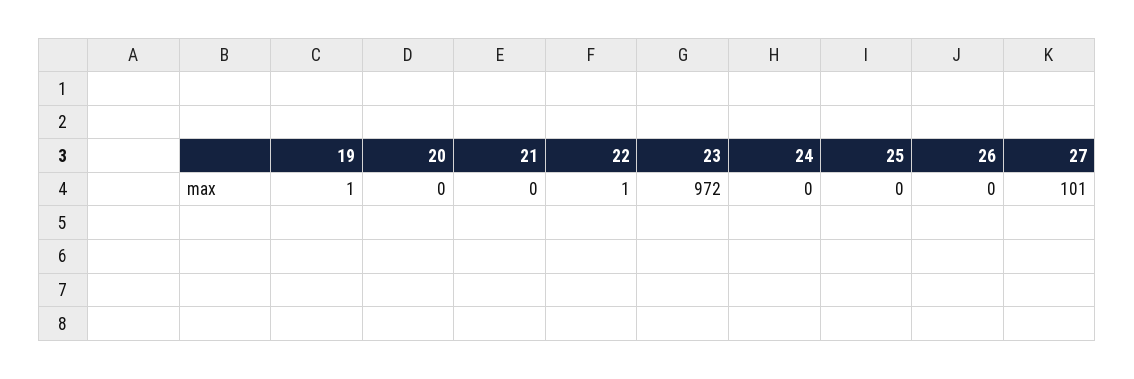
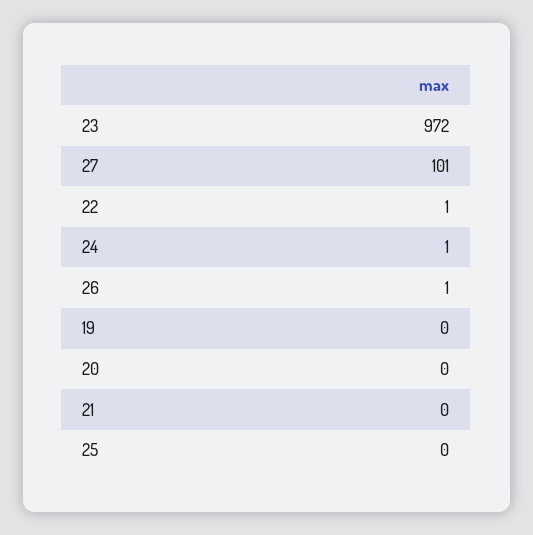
19: 1 -> 0
24: 0 -> 1
26: 0 -> 1

